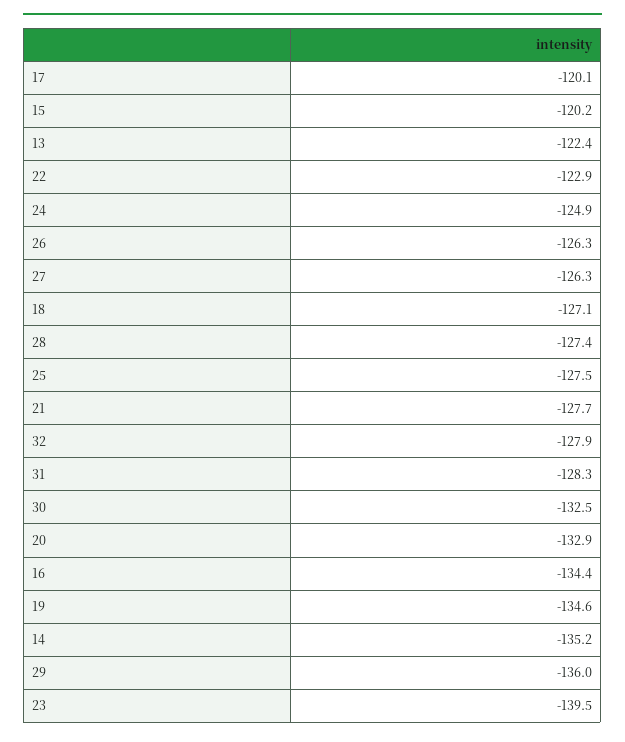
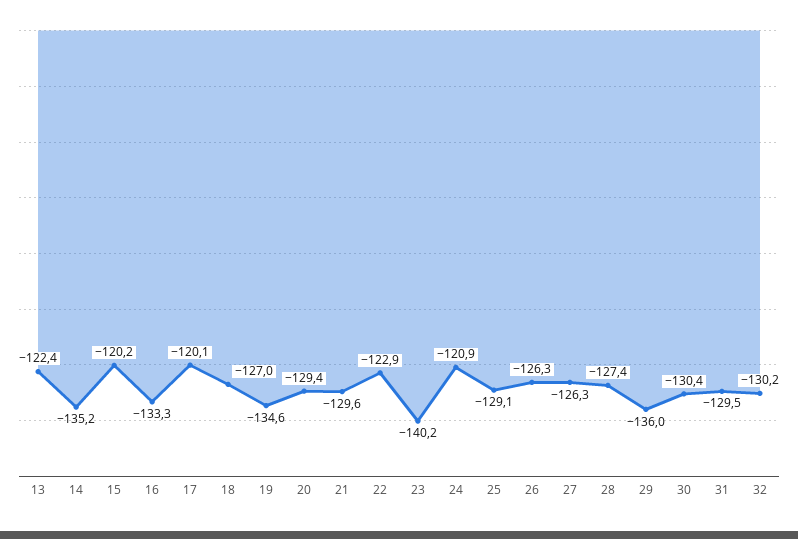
24: -124.9 -> -120.9
18: -127.1 -> -127
25: -127.5 -> -129.1
21: -127.7 -> -129.6
32: -127.9 -> -130.2
31: -128.3 -> -129.5
30: -132.5 -> -130.4
20: -132.9 -> -129.4
16: -134.4 -> -133.3
23: -139.5 -> -140.2

